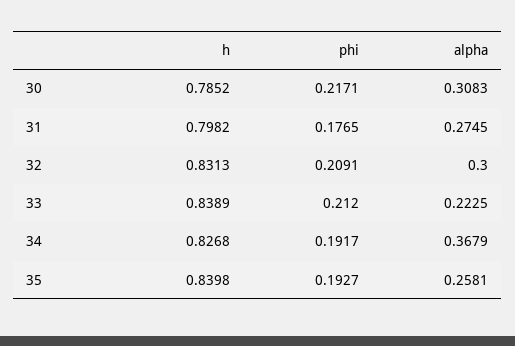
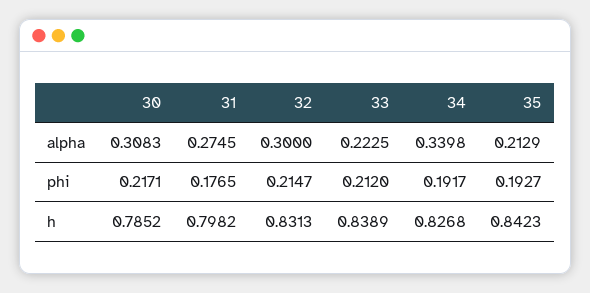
phi, 32: 0.2091 -> 0.2147
alpha, 34: 0.3679 -> 0.3398
h, 35: 0.8398 -> 0.8423
alpha, 35: 0.2581 -> 0.2129

